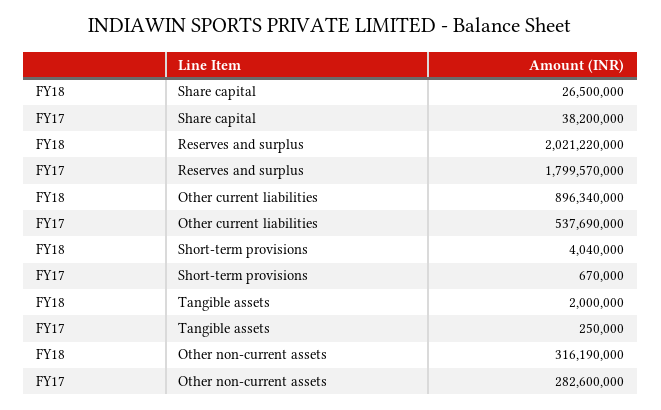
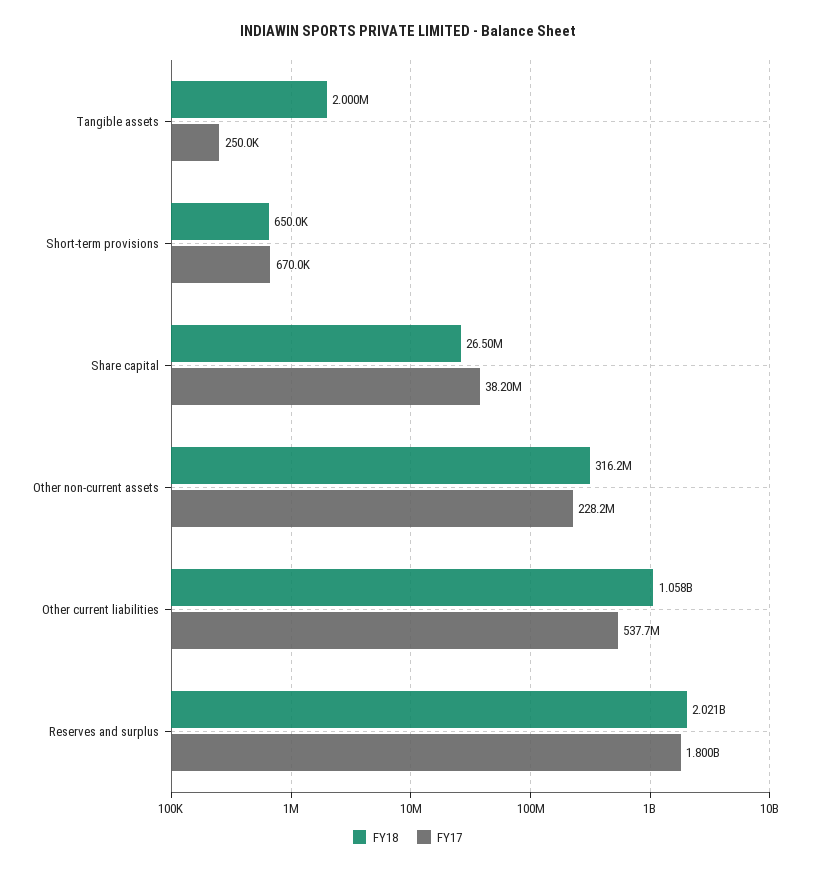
FY18, Other current liabilities: 896340000 -> 1058000000
FY18, Short-term provisions: 4040000 -> 650000
FY17, Other non-current assets: 282600000 -> 228200000

